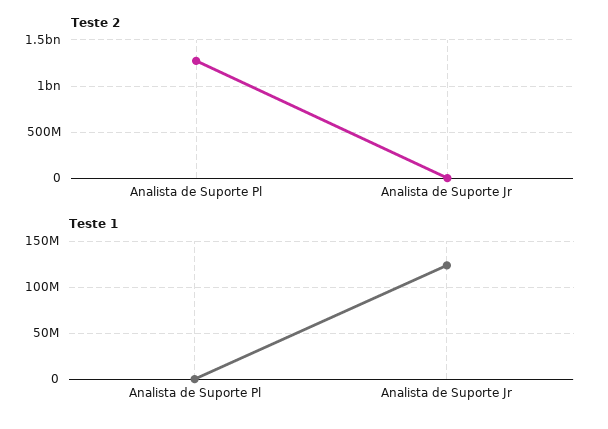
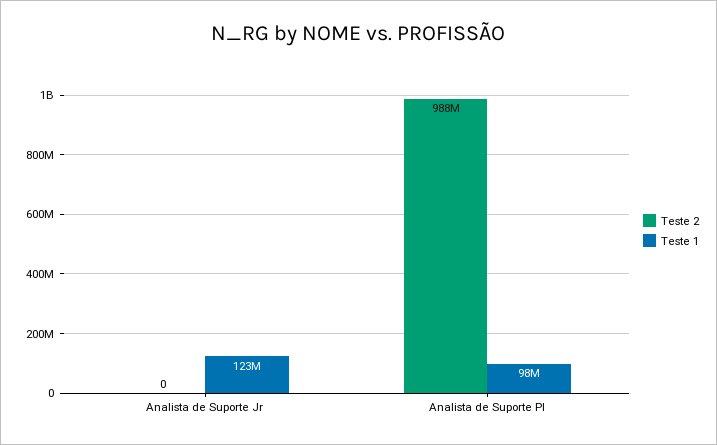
Teste 2, Analista de Suporte Pl: 1300000000 -> 988000000
Teste 1, Analista de Suporte Pl: 0 -> 98000000

